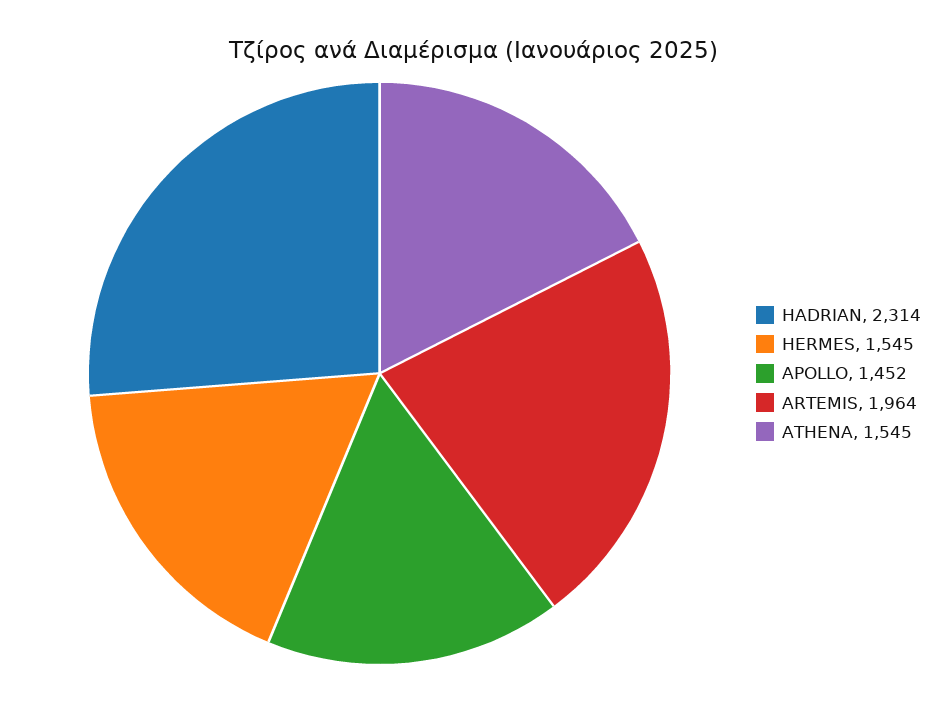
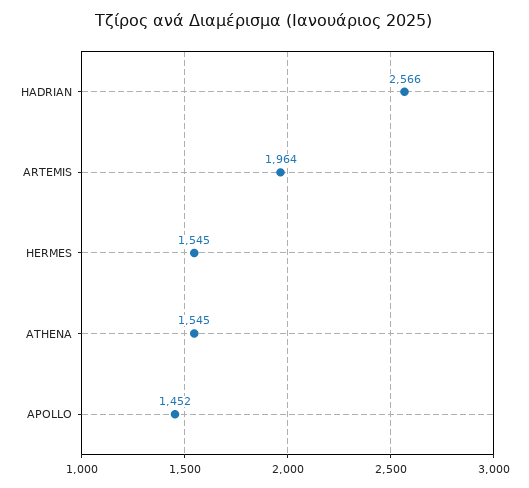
HADRIAN: 2314 -> 2566

